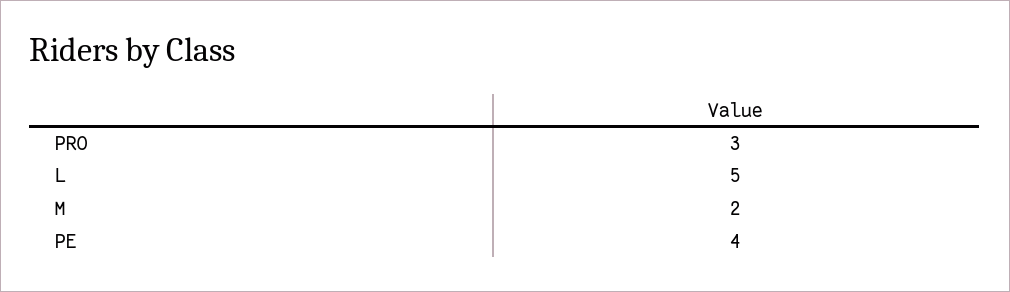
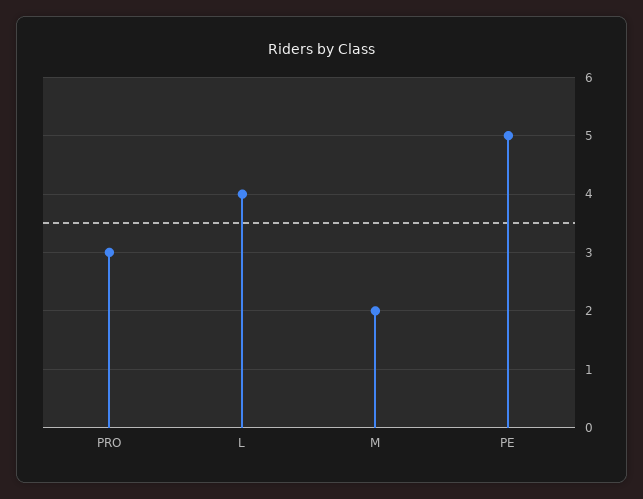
L: 5 -> 4
PE: 4 -> 5

